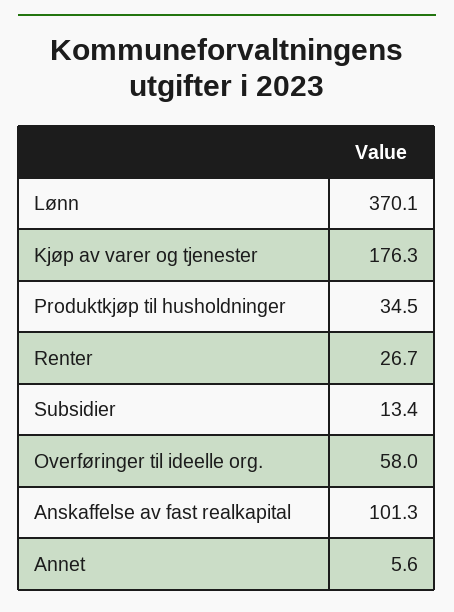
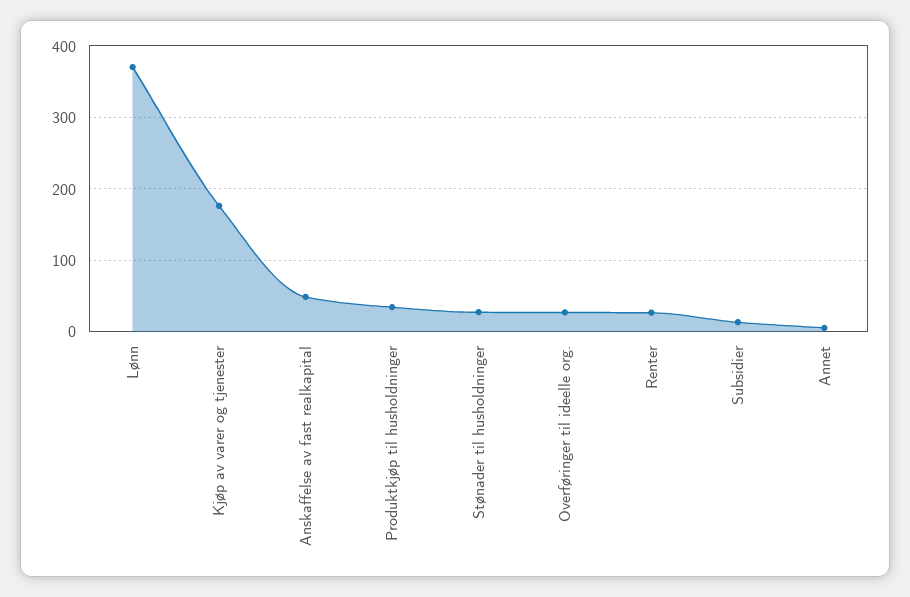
Overføringer til ideelle org.: 58 -> 30
Anskaffelse av fast realkapital: 101.3 -> 50
Stønader til husholdninger: none -> 30

